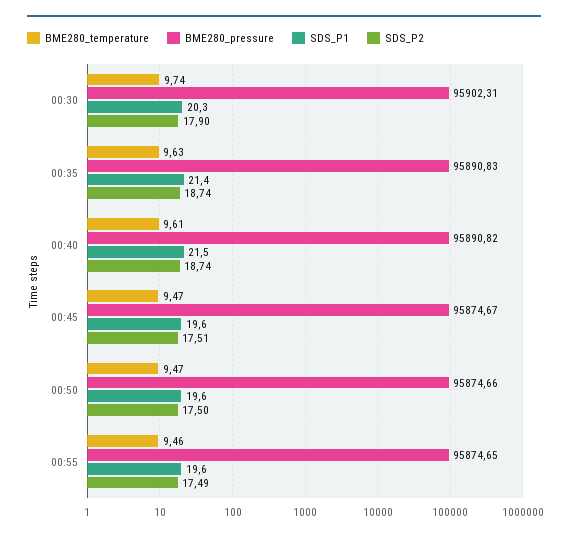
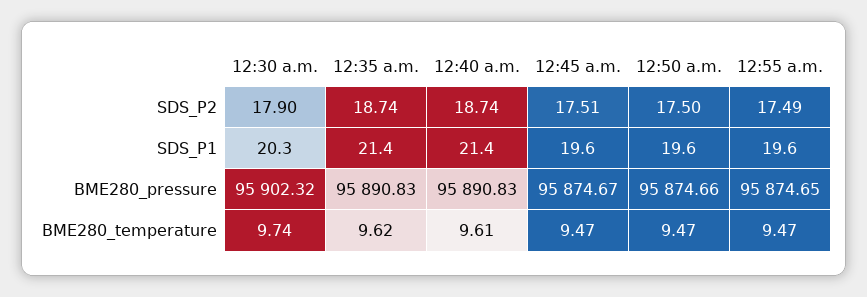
BME280_pressure, 00:30: 95902.31 -> 95902.32
BME280_temperature, 00:35: 9.63 -> 9.62
BME280_pressure, 00:40: 95890.82 -> 95890.83
SDS_P1, 00:40: 21.5 -> 21.4
BME280_temperature, 00:55: 9.46 -> 9.47

